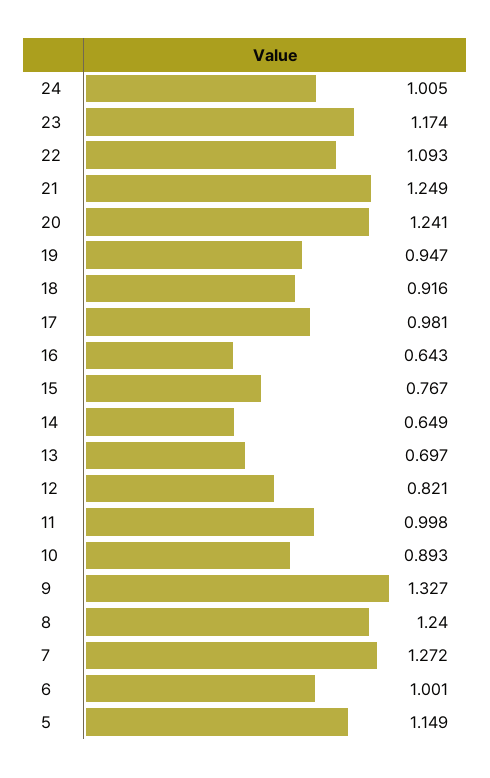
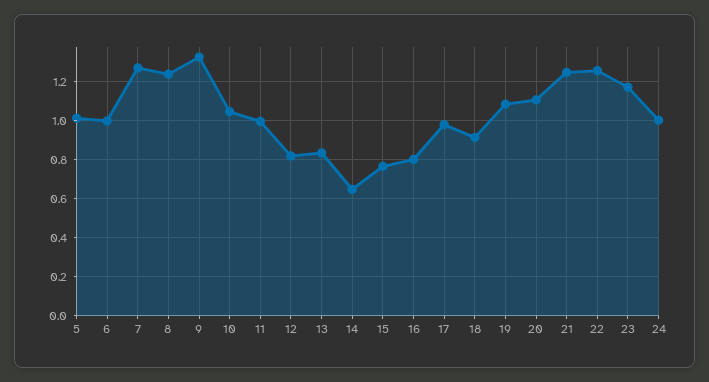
22: 1.093 -> 1.25
20: 1.241 -> 1.1
19: 0.947 -> 1.1
16: 0.643 -> 0.8
13: 0.697 -> 0.85
10: 0.893 -> 1.05
5: 1.149 -> 1

